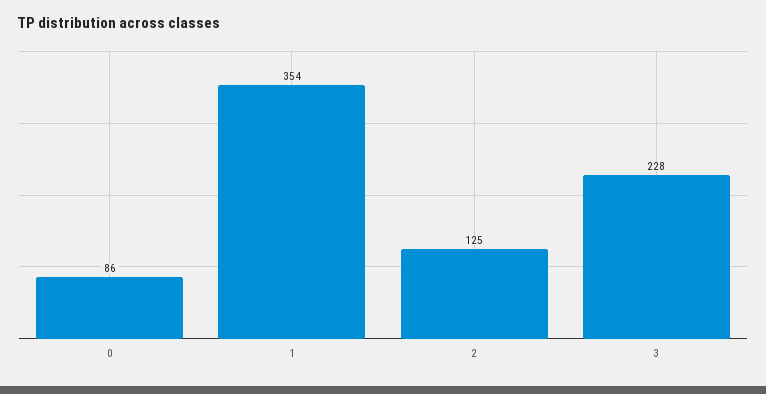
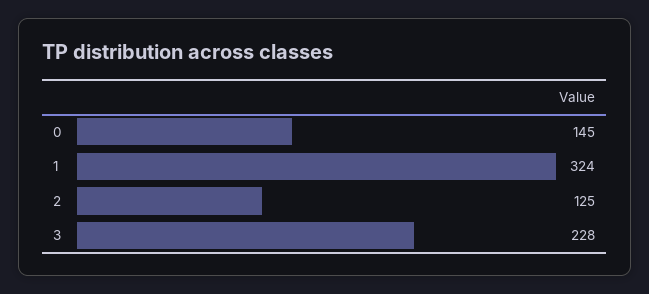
0: 86 -> 145
1: 354 -> 324

